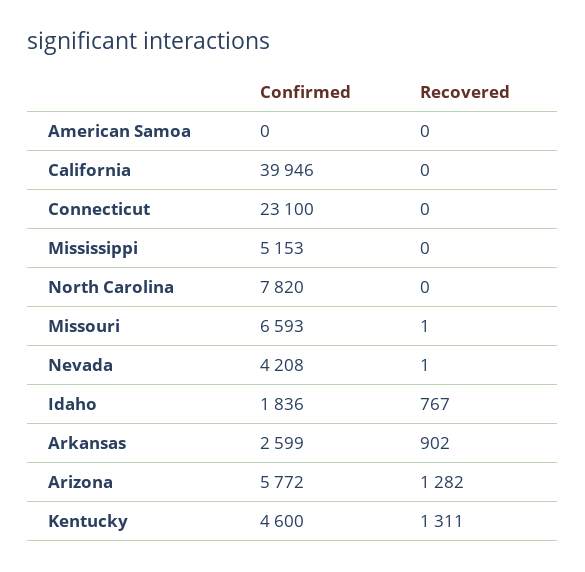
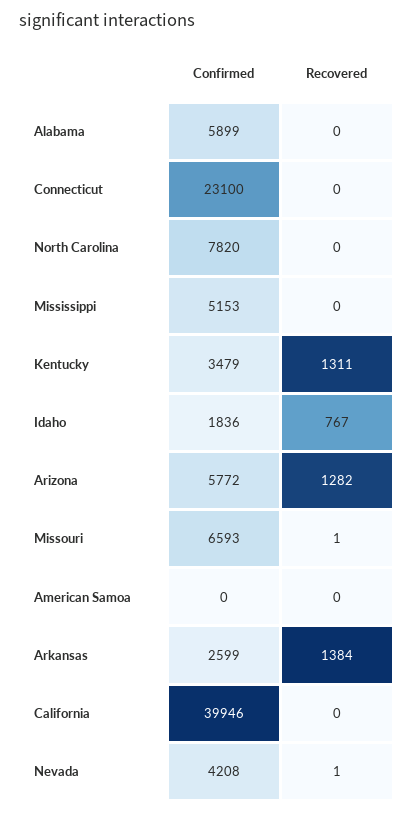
Recovered, Arkansas: 902 -> 1384
Confirmed, Kentucky: 4600 -> 3479
Confirmed, Alabama: none -> 5899
Recovered, Alabama: none -> 0

